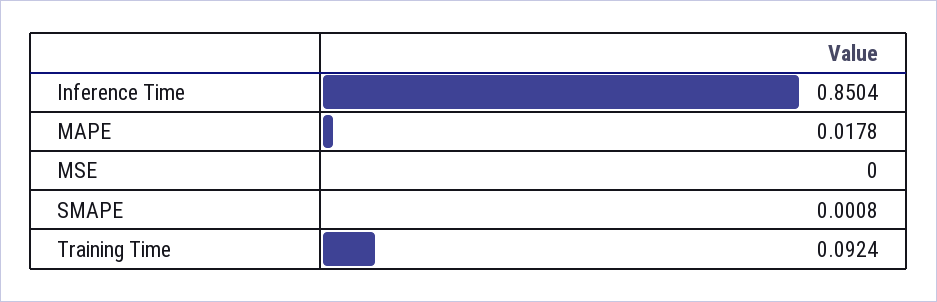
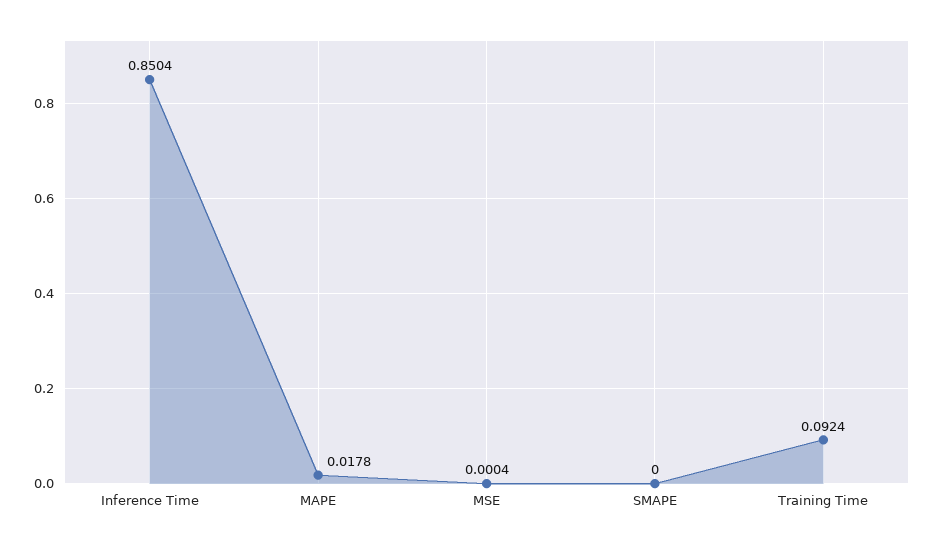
MSE: 0 -> 0.0004
SMAPE: 0.0008 -> 0

